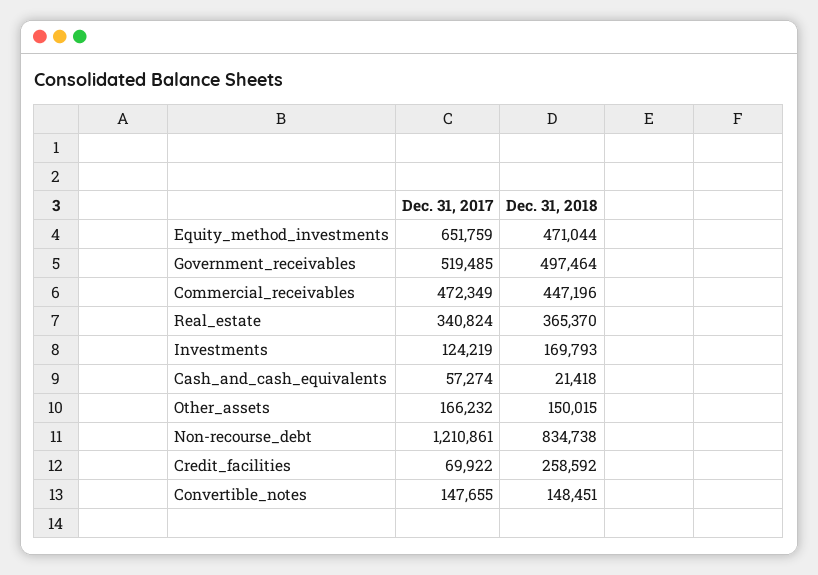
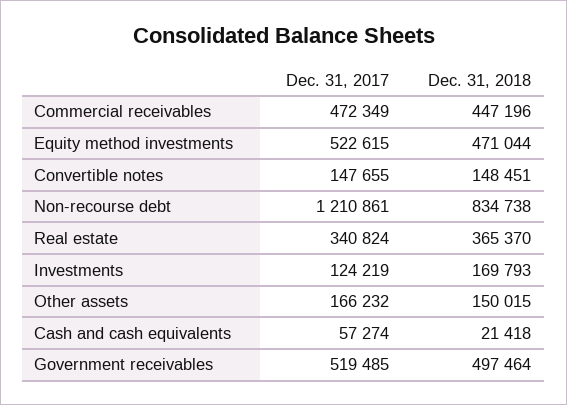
Dec. 31, 2017, Equity_method_investments: 651759 -> 522615
Dec. 31, 2017, Credit_facilities: 69922 -> none
Dec. 31, 2018, Credit_facilities: 258592 -> none

